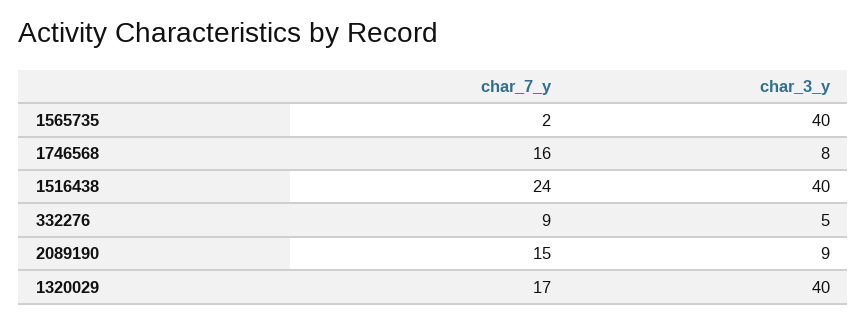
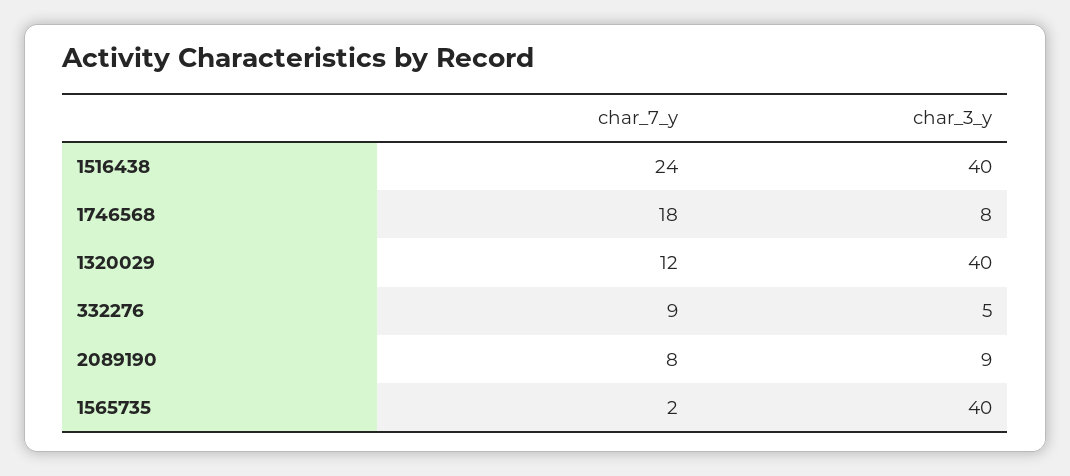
char_7_y, 1746568: 16 -> 18
char_7_y, 2089190: 15 -> 8
char_7_y, 1320029: 17 -> 12

